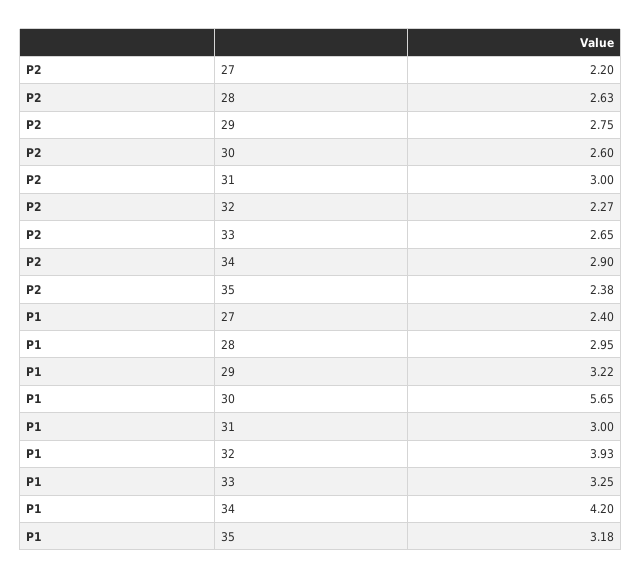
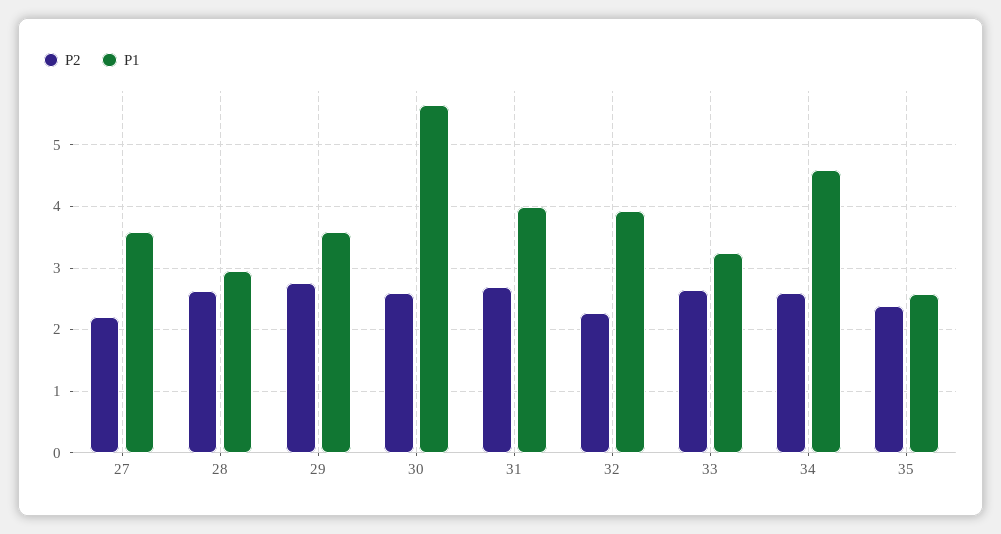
P2, 31: 3 -> 2.7
P2, 34: 2.9 -> 2.6
P1, 27: 2.4 -> 3.6
P1, 29: 3.22 -> 3.6
P1, 31: 3 -> 4
P1, 34: 4.2 -> 4.6
P1, 35: 3.18 -> 2.6

